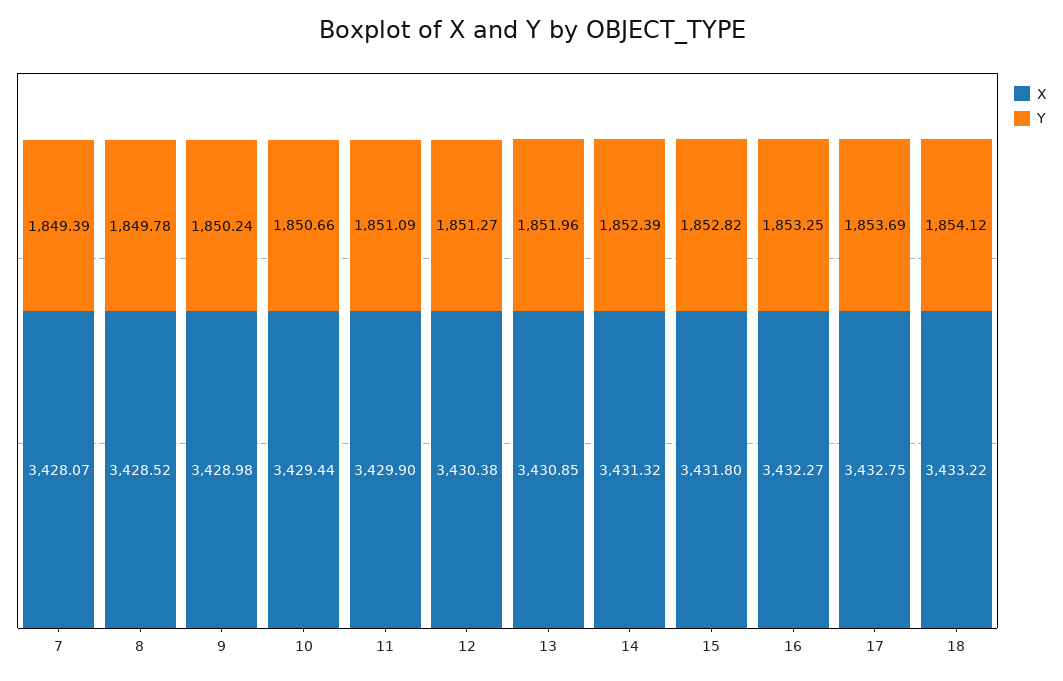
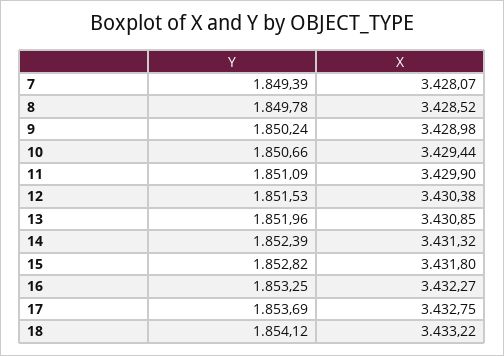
Y, 12: 1851.27 -> 1851.53

